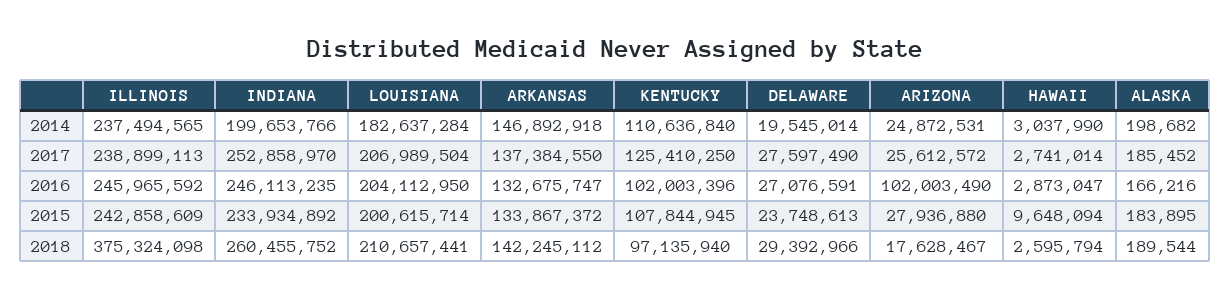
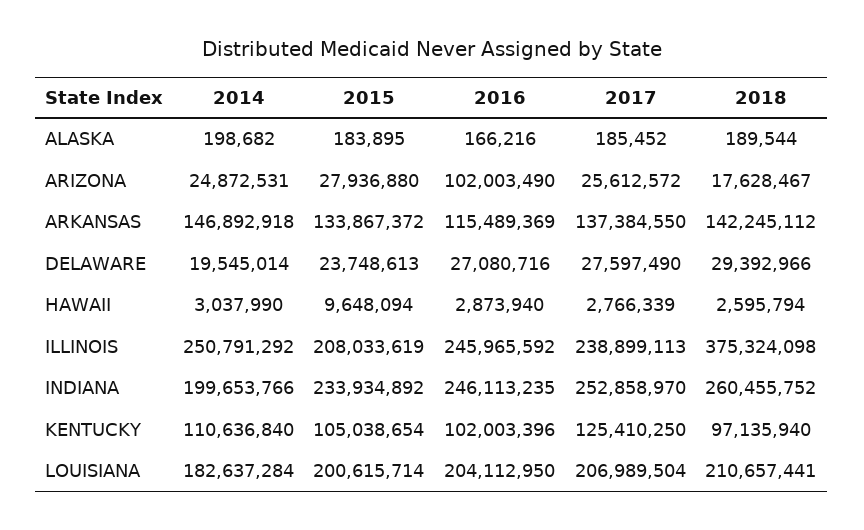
ILLINOIS, 2014: 237494565 -> 250791292
HAWAII, 2017: 2741014 -> 2766339
ARKANSAS, 2016: 132675747 -> 115489369
DELAWARE, 2016: 27076591 -> 27080716
HAWAII, 2016: 2873047 -> 2873940
ILLINOIS, 2015: 242858609 -> 208033619
KENTUCKY, 2015: 107844945 -> 105038654

